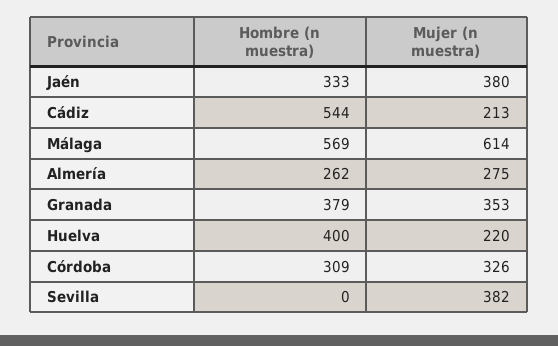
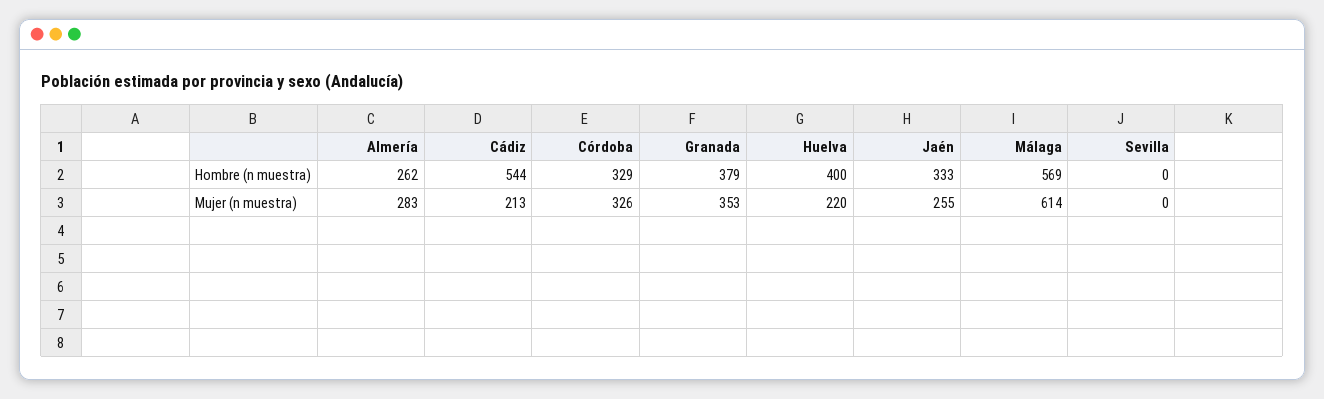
Mujer (n muestra), Jaén: 380 -> 255
Mujer (n muestra), Almería: 275 -> 283
Hombre (n muestra), Córdoba: 309 -> 329
Mujer (n muestra), Sevilla: 382 -> 0

